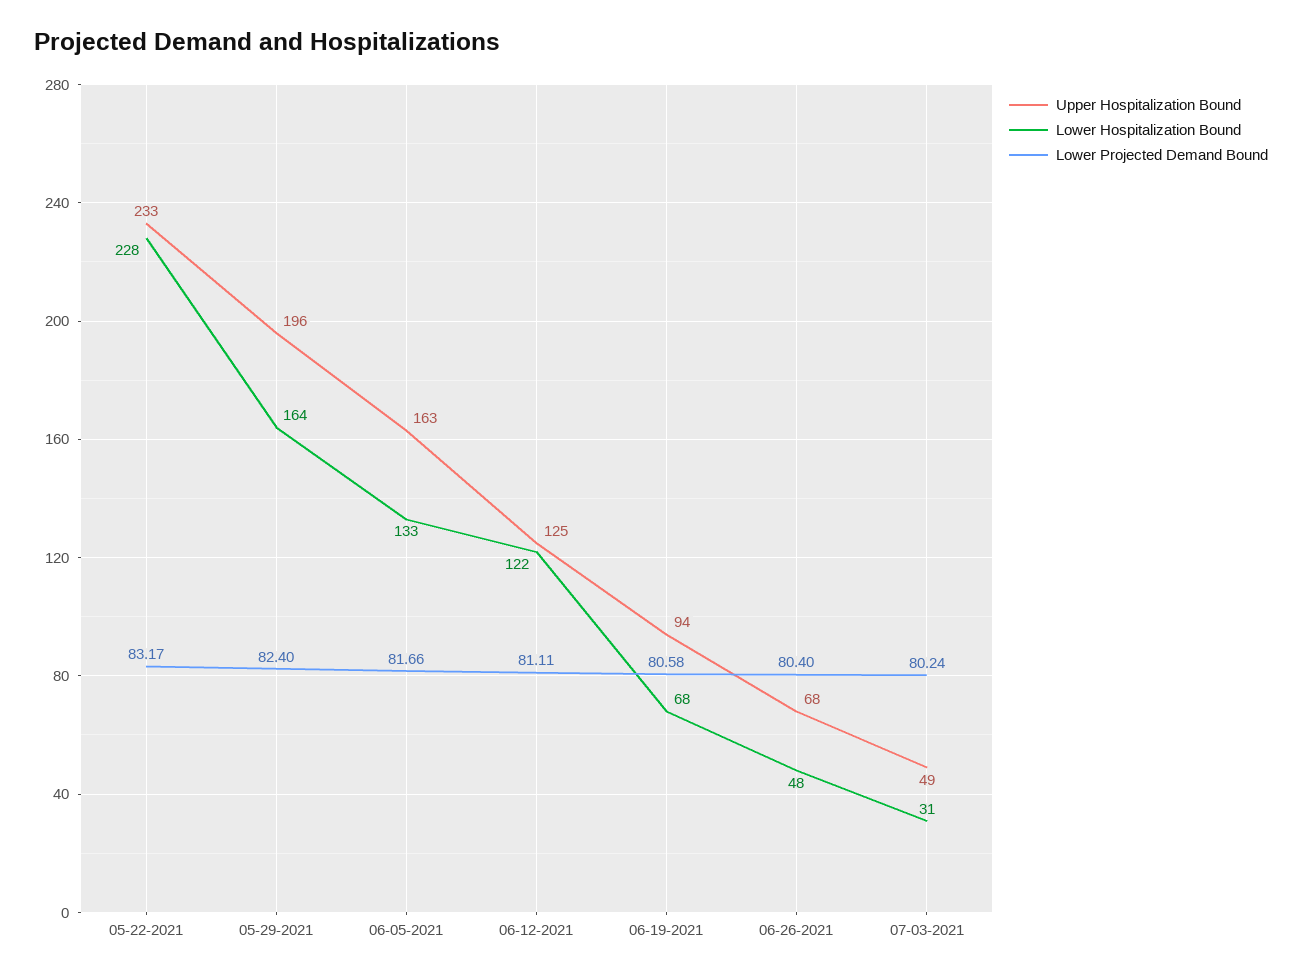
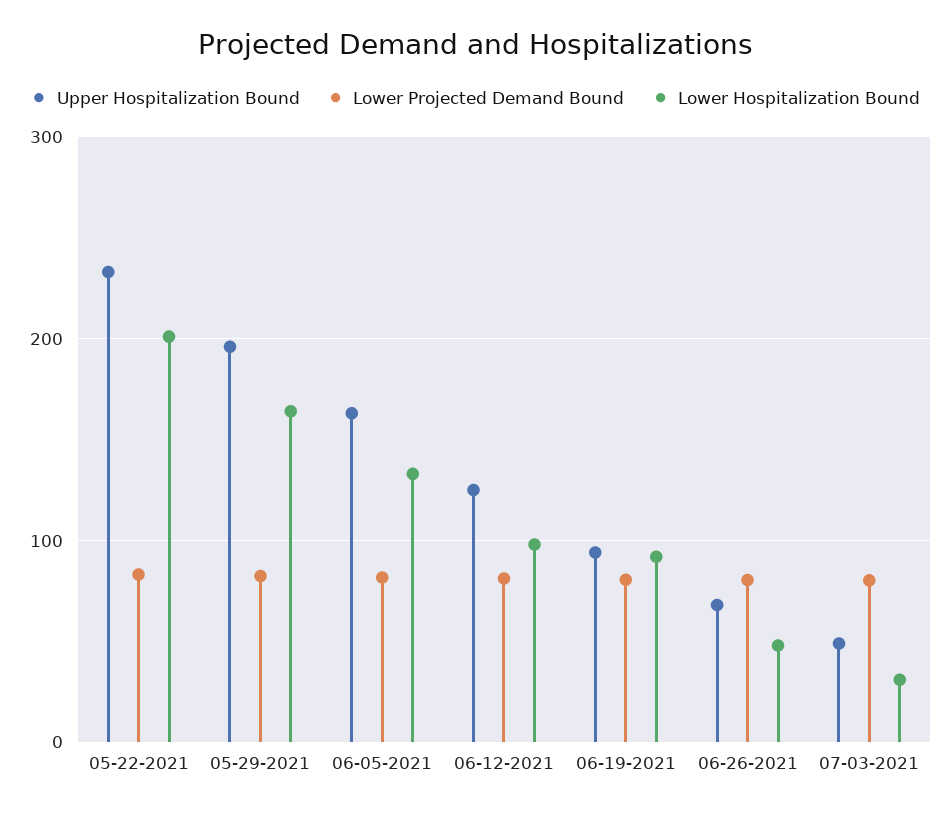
Lower Hospitalization Bound, 05-22-2021: 228 -> 200
Lower Hospitalization Bound, 06-12-2021: 122 -> 100
Lower Hospitalization Bound, 06-19-2021: 68 -> 90

